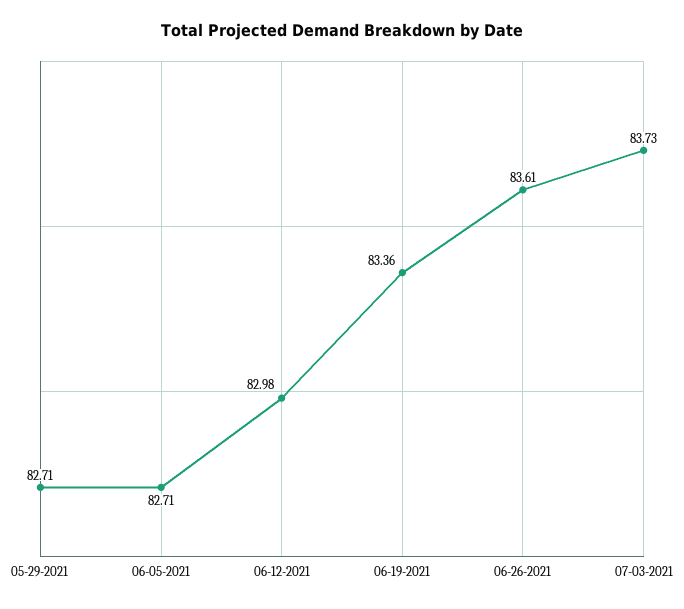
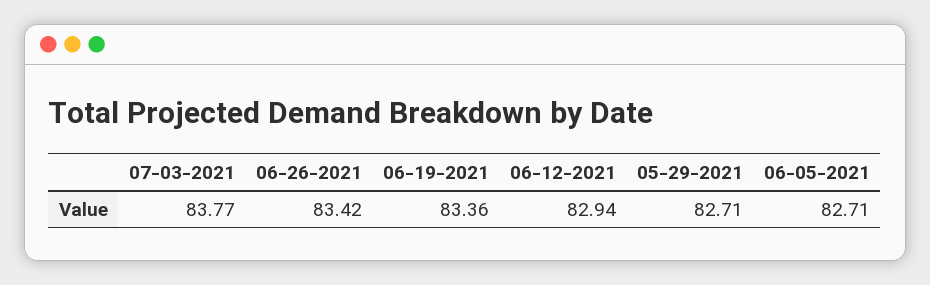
06-12-2021: 82.98 -> 82.94
06-26-2021: 83.61 -> 83.42
07-03-2021: 83.73 -> 83.77

